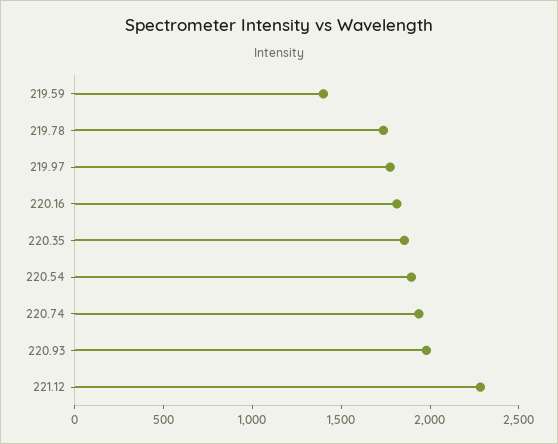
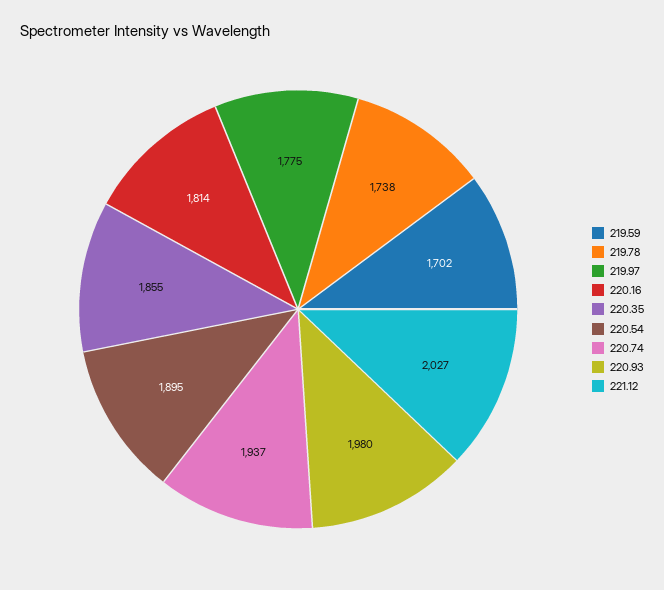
219.59: 1400 -> 1702
221.12: 2300 -> 2027

